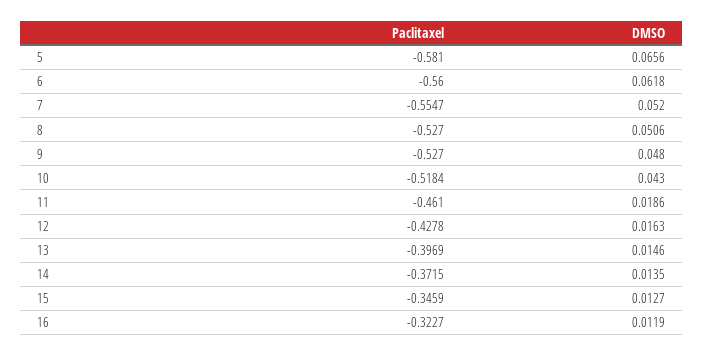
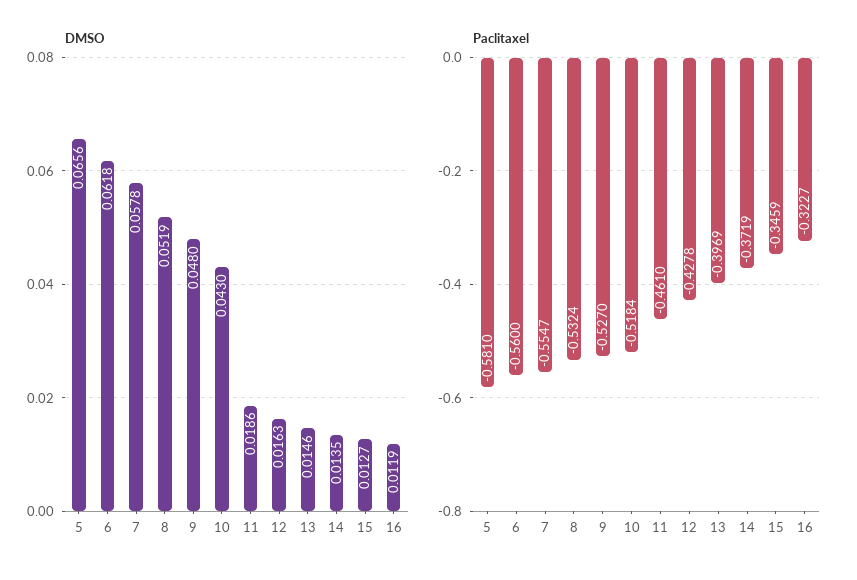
DMSO, 7: 0.052 -> 0.0578
Paclitaxel, 8: -0.527 -> -0.5324
DMSO, 8: 0.0506 -> 0.0519
Paclitaxel, 14: -0.3715 -> -0.3719

